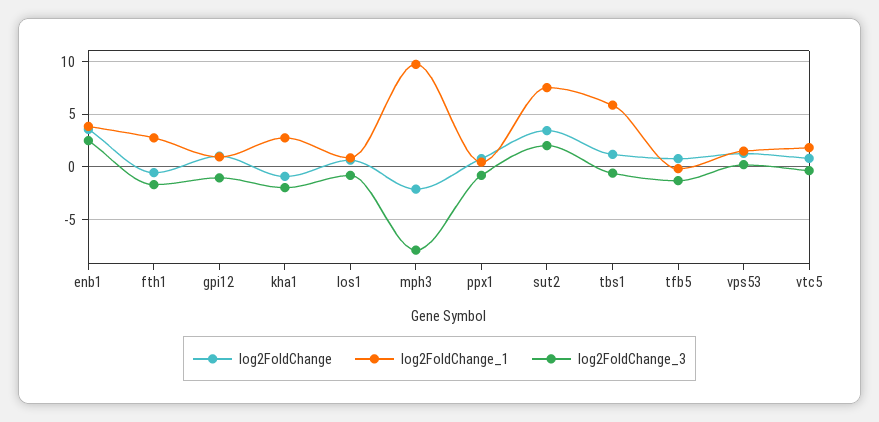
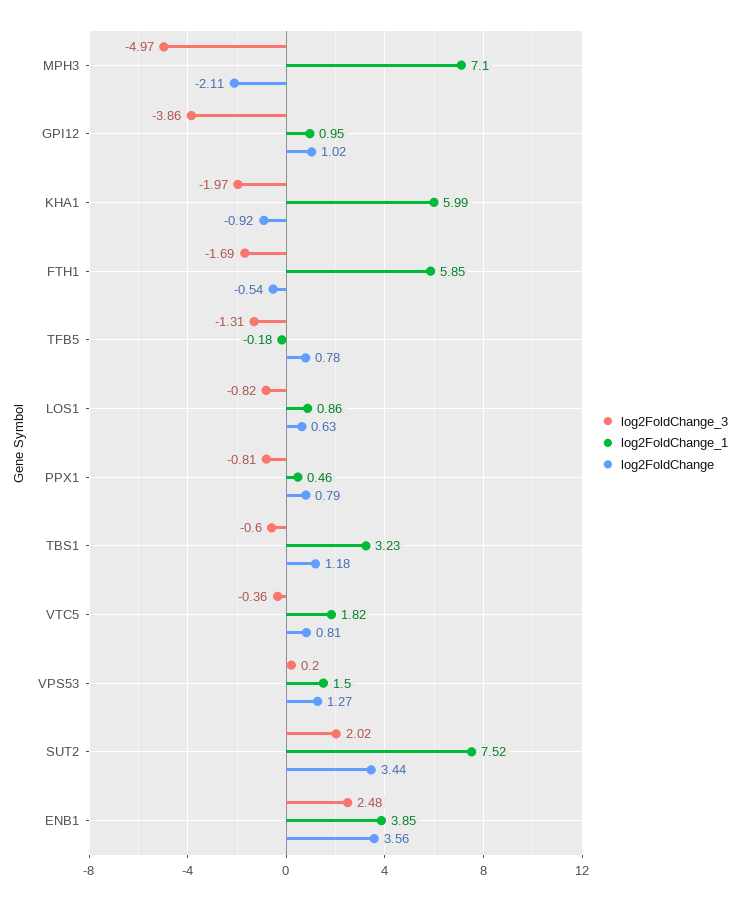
log2FoldChange_1, fth1: 3 -> 5.85
log2FoldChange_3, gpi12: -1 -> -3.86
log2FoldChange_1, kha1: 3 -> 5.99
log2FoldChange_1, mph3: 10 -> 7.1
log2FoldChange_3, mph3: -8 -> -4.97
log2FoldChange_1, tbs1: 6 -> 3.23

